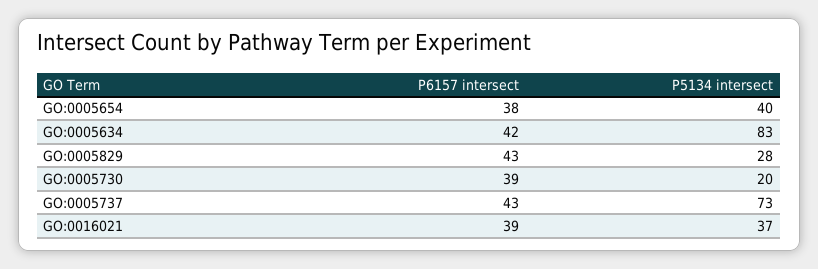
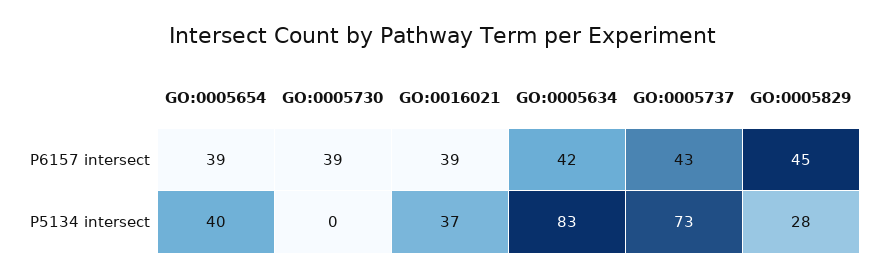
P6157 intersect, GO:0005654: 38 -> 39
P6157 intersect, GO:0005829: 43 -> 45
P5134 intersect, GO:0005730: 20 -> 0

